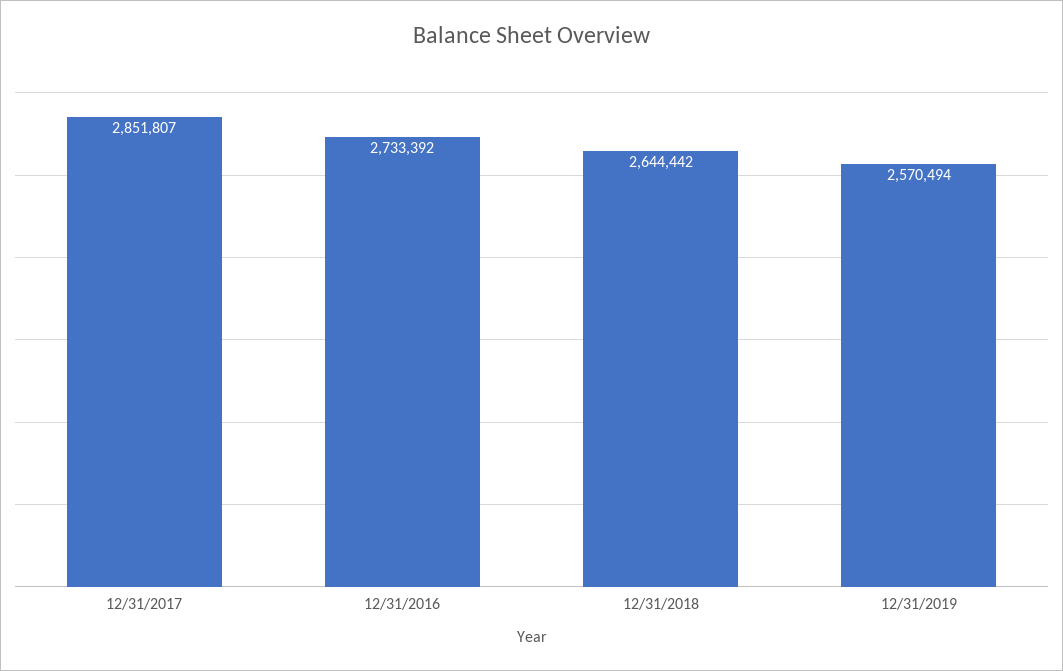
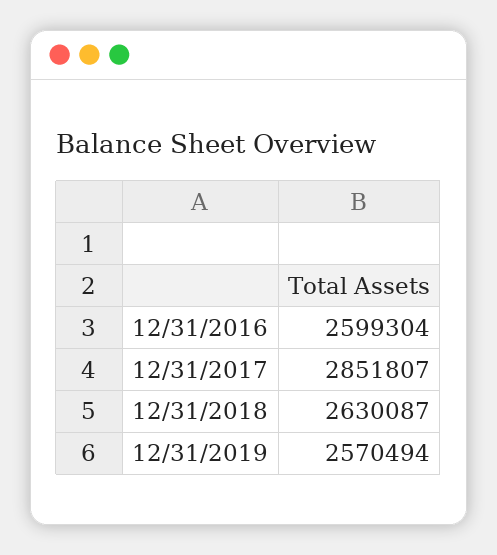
12/31/2016: 2733392 -> 2599304
12/31/2018: 2644442 -> 2630087

